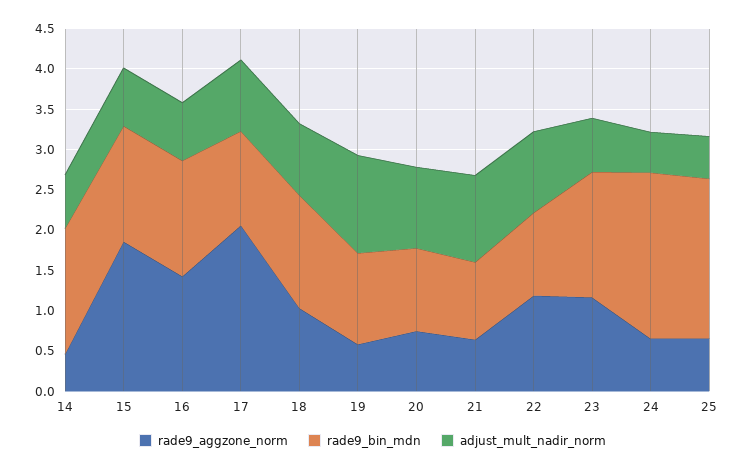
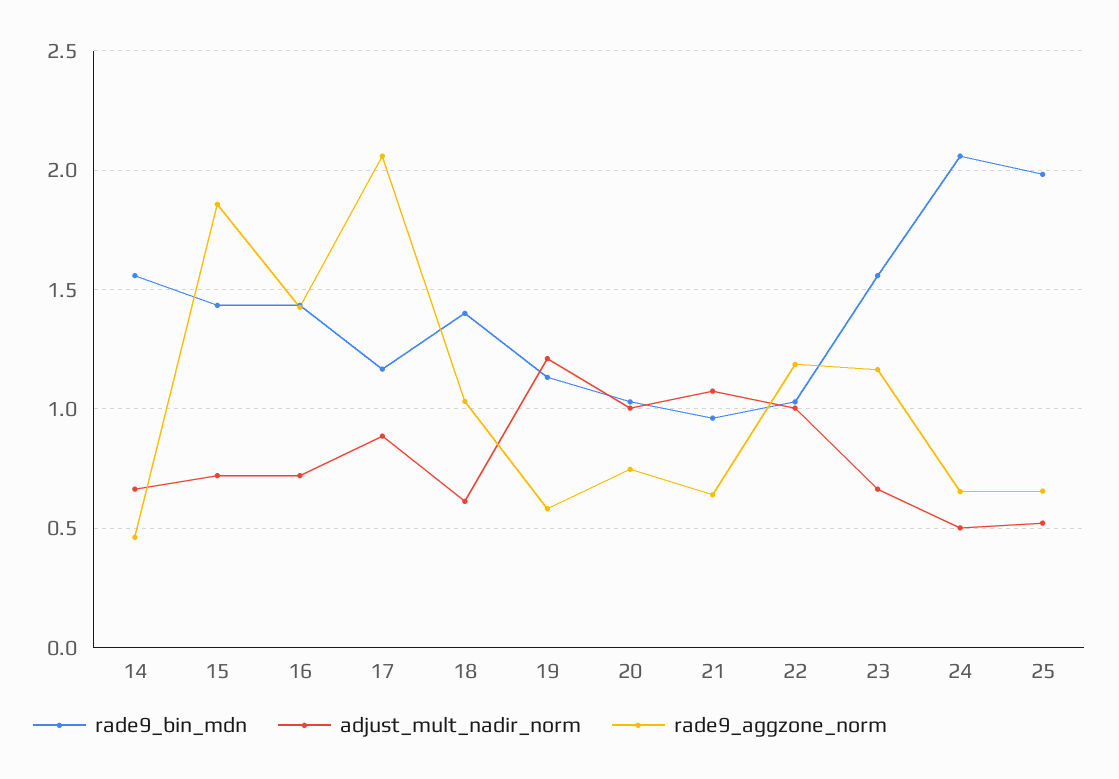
adjust_mult_nadir_norm, 18: 0.9 -> 0.6

